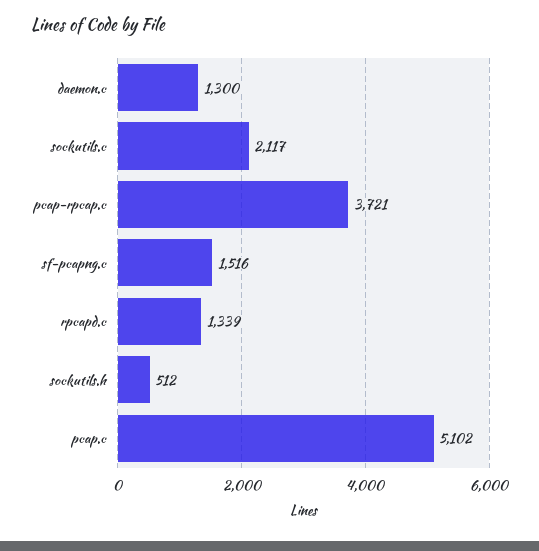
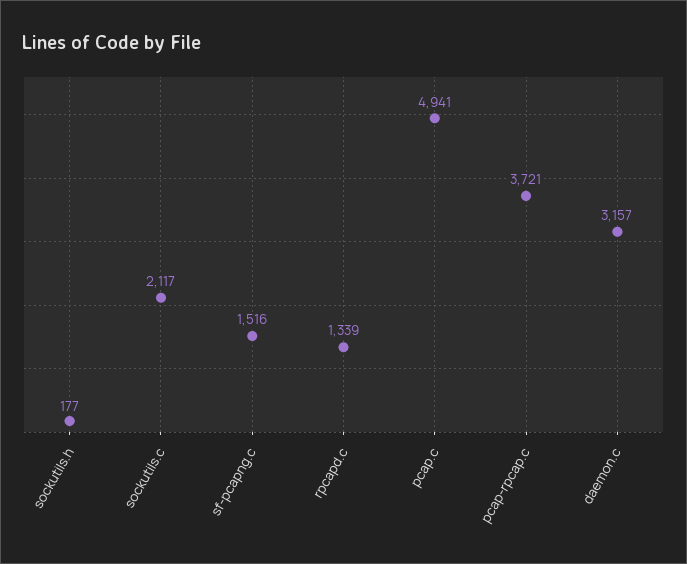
daemon.c: 1300 -> 3157
sockutils.h: 512 -> 177
pcap.c: 5102 -> 4941

